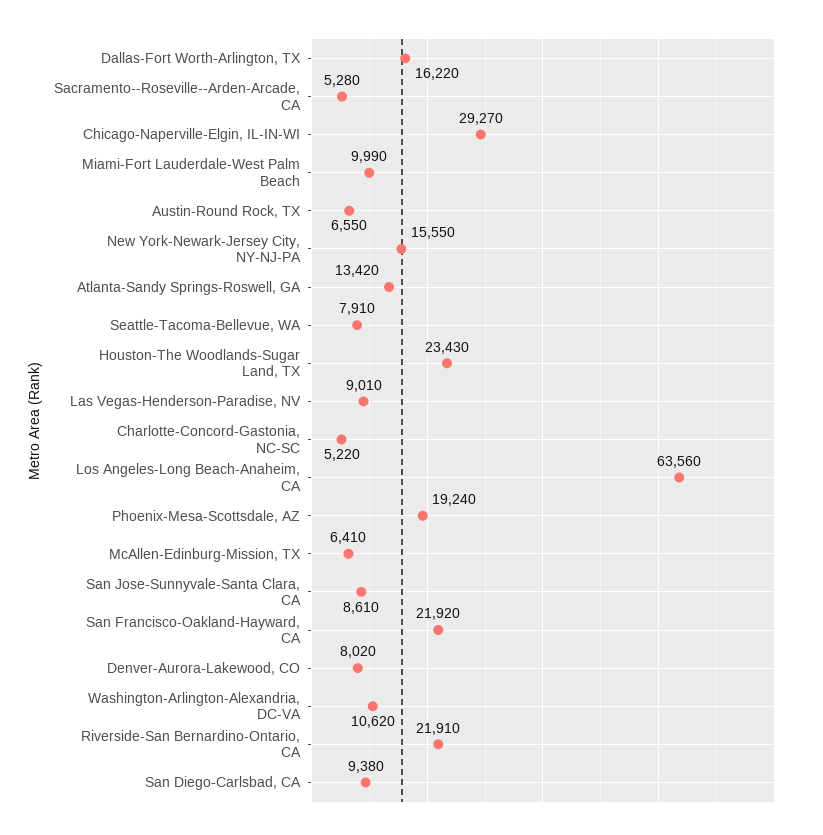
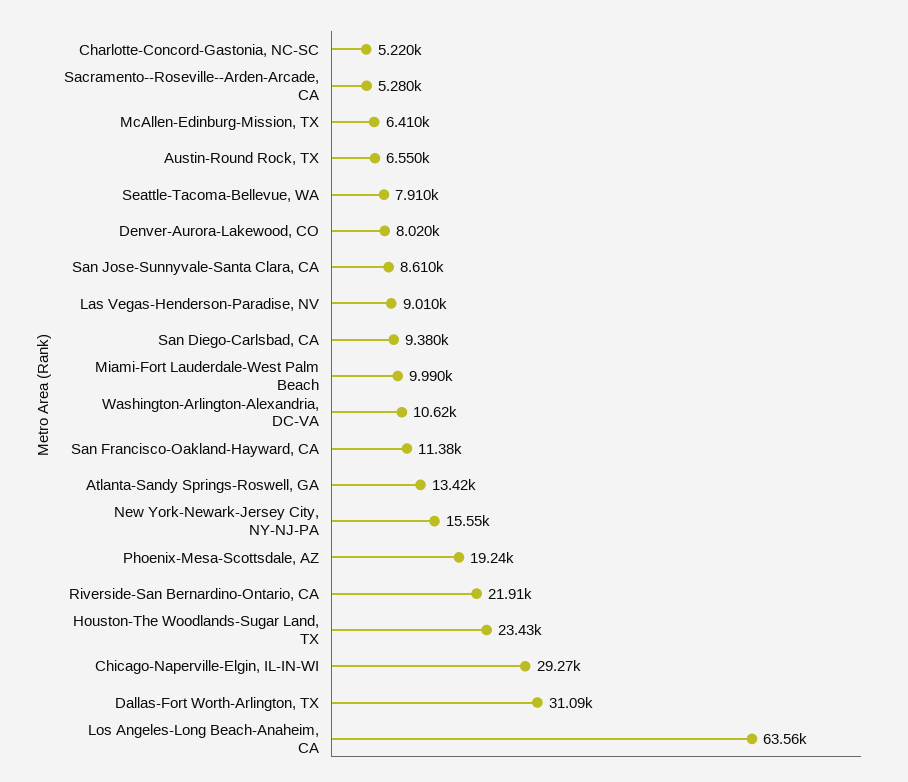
Dallas-Fort Worth-Arlington, TX: 16220 -> 31090
San Francisco-Oakland-Hayward, CA: 21920 -> 11380

